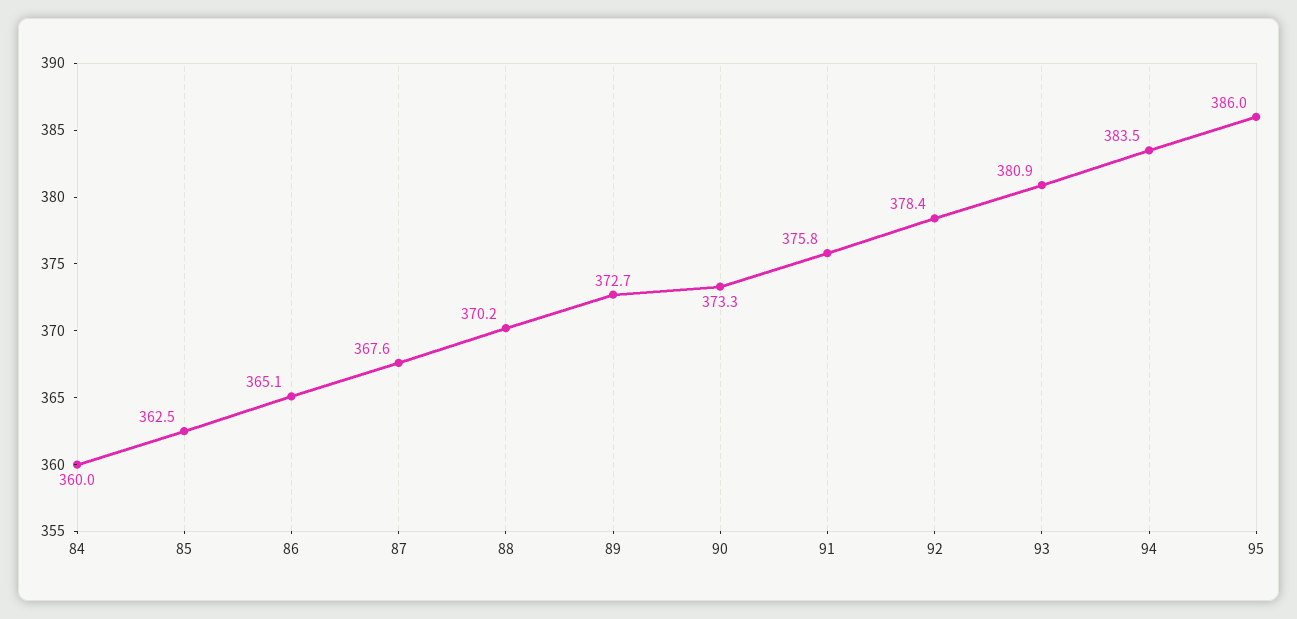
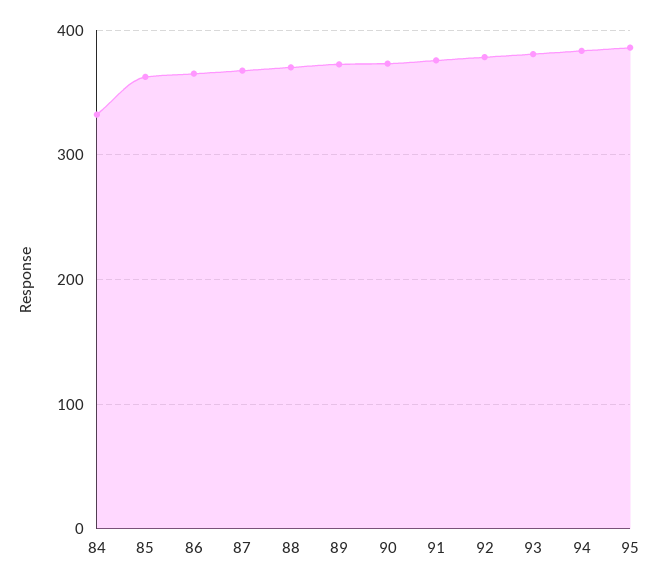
84: 360 -> 330

